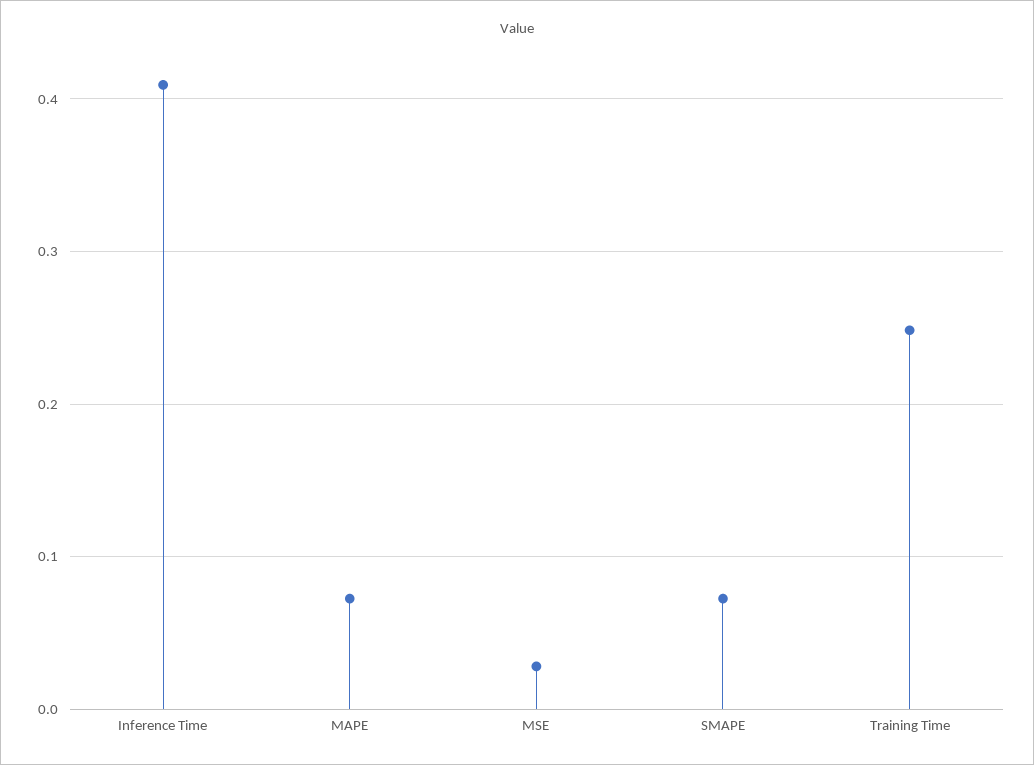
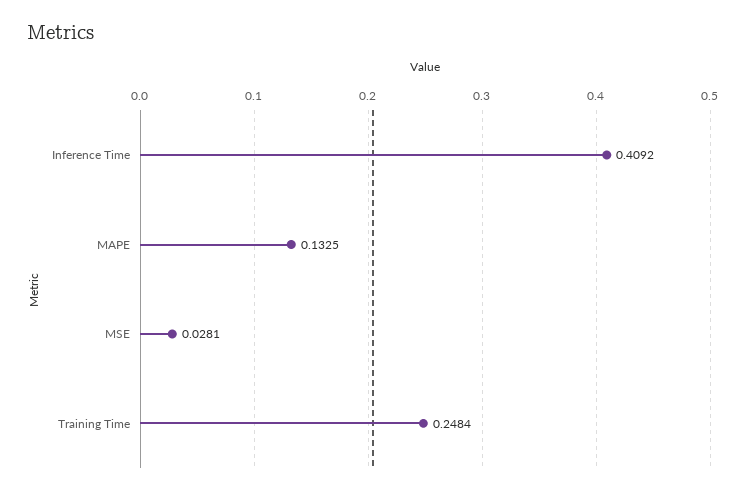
MAPE: 0.07 -> 0.1325
SMAPE: 0.07 -> none

